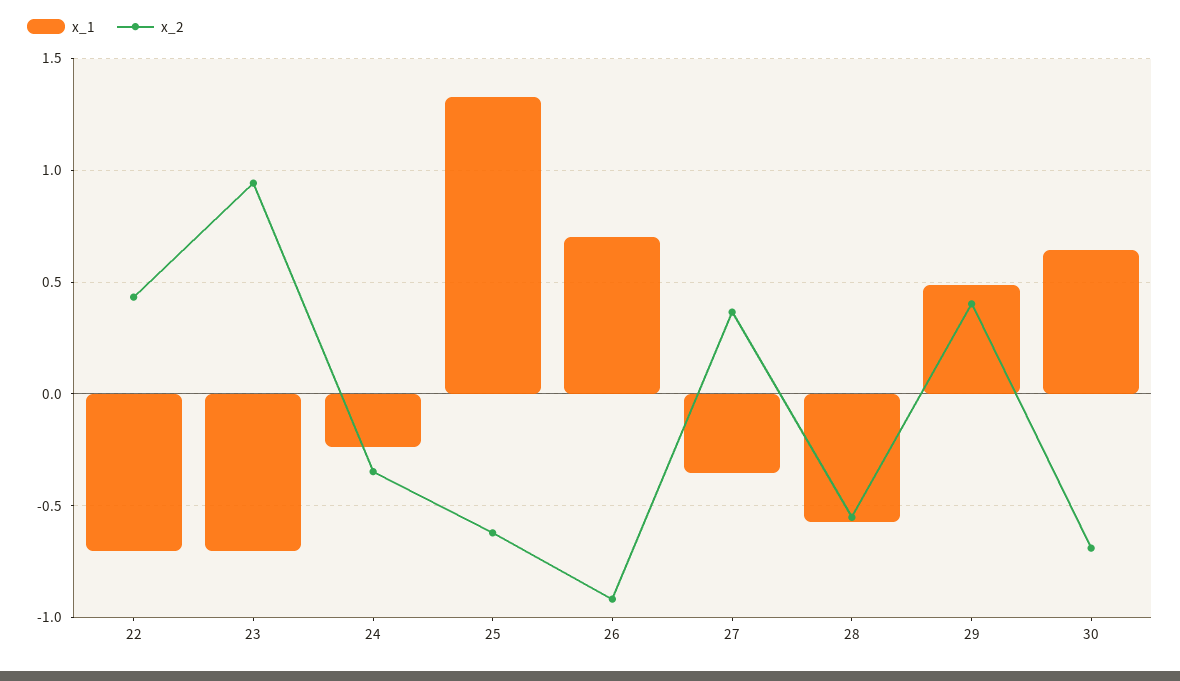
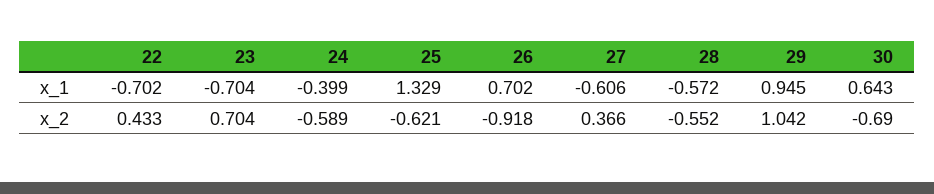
x_2, 23: 0.95 -> 0.704
x_1, 24: -0.25 -> -0.399
x_2, 24: -0.35 -> -0.589
x_1, 27: -0.35 -> -0.606
x_1, 29: 0.5 -> 0.945
x_2, 29: 0.4 -> 1.042

